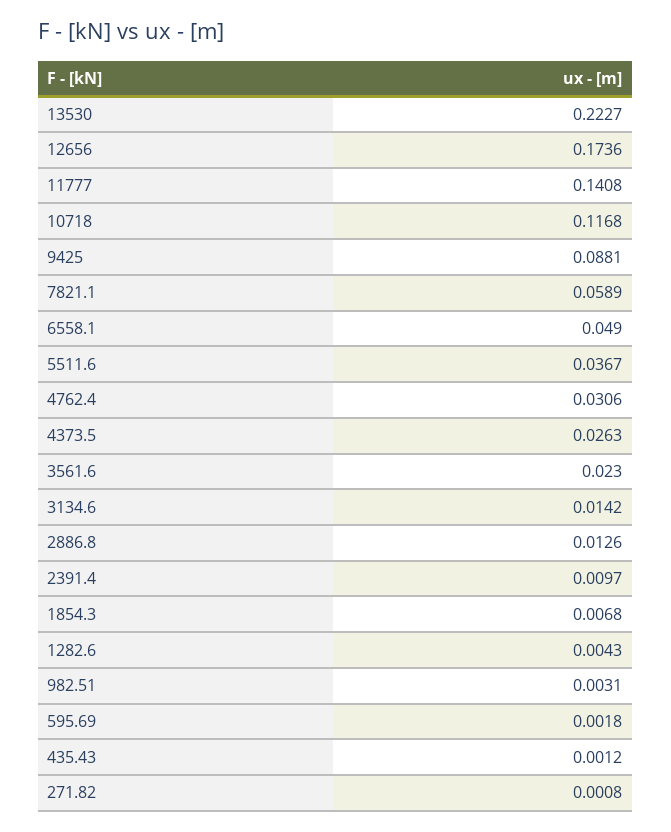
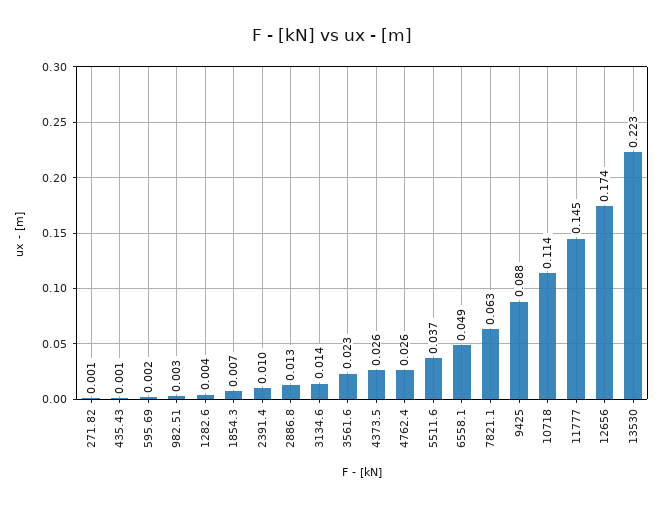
11777: 0.1408 -> 0.145
10718: 0.1168 -> 0.114
7821.1: 0.0589 -> 0.063
4762.4: 0.0306 -> 0.026

